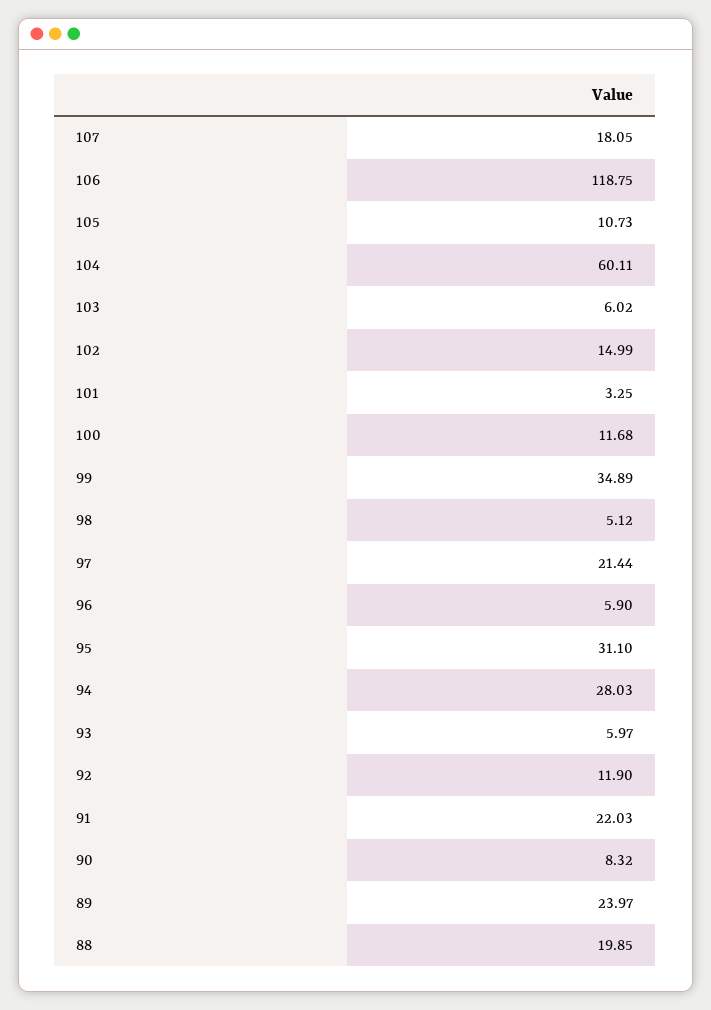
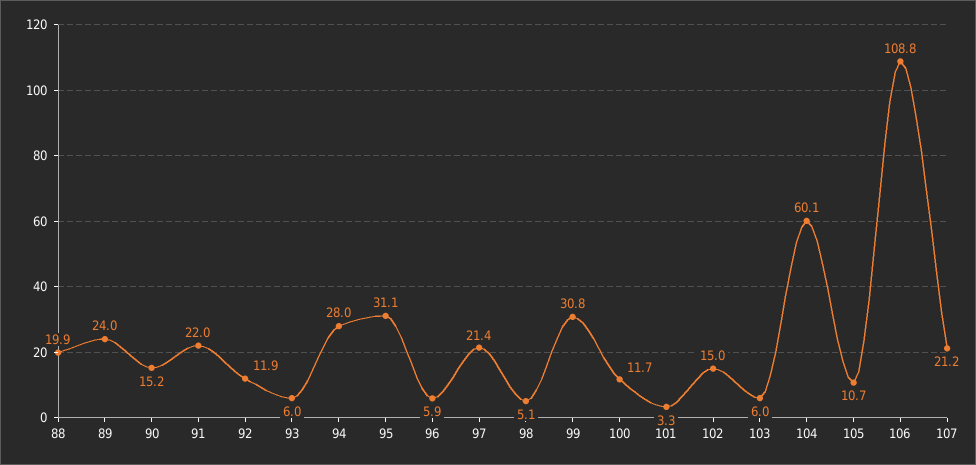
107: 18.05 -> 21.2
106: 118.75 -> 108.8
99: 34.89 -> 30.8
90: 8.32 -> 15.2

